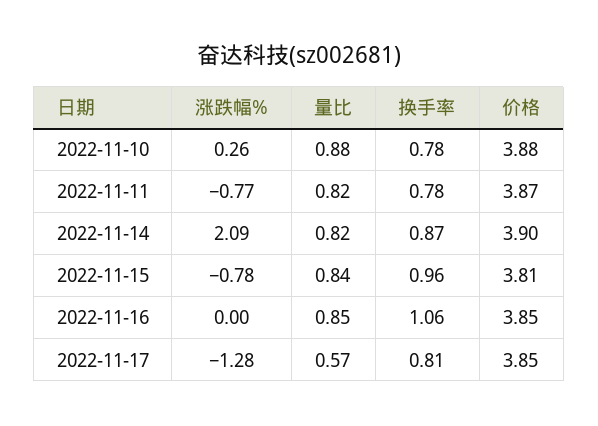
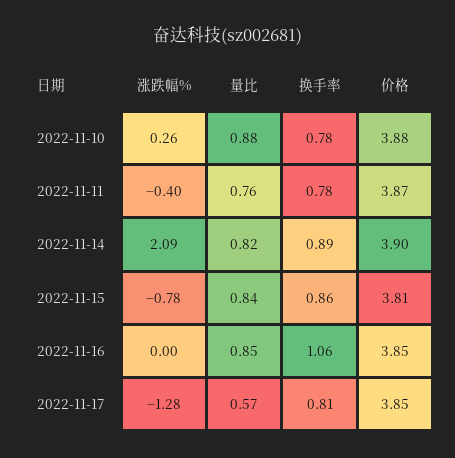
涨跌幅%, 2022-11-11: -0.77 -> -0.4
量比, 2022-11-11: 0.82 -> 0.76
换手率, 2022-11-14: 0.87 -> 0.89
换手率, 2022-11-15: 0.96 -> 0.86

